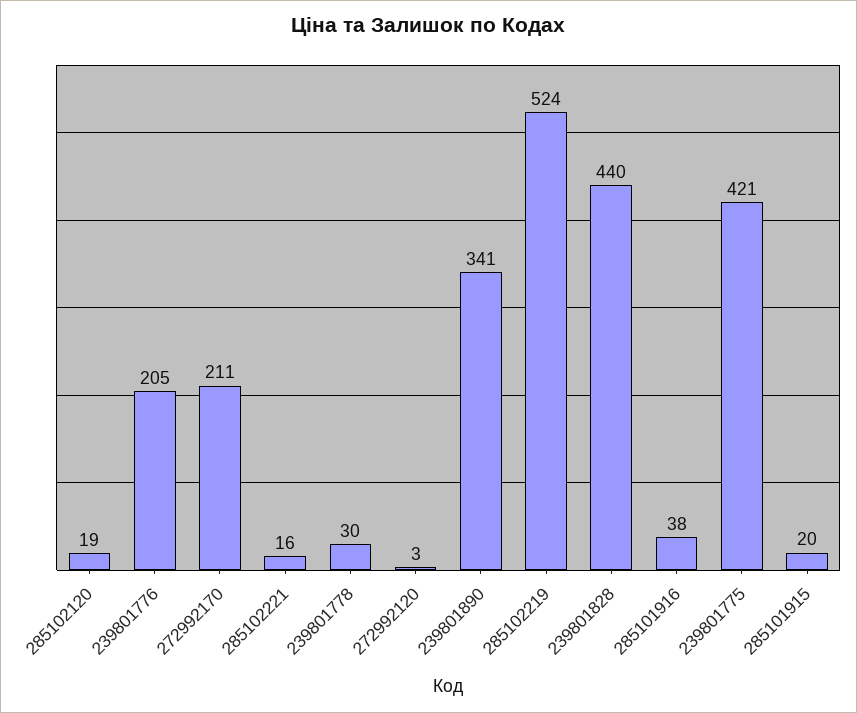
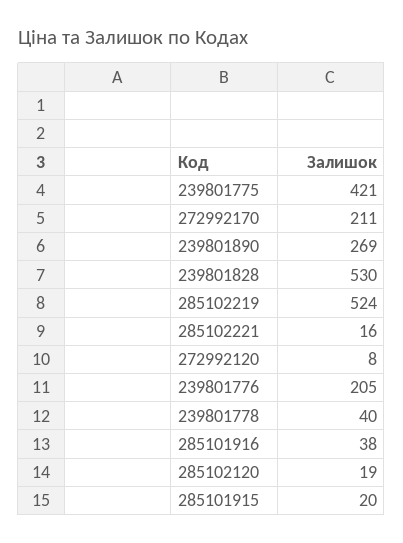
239801778: 30 -> 40
272992120: 3 -> 8
239801890: 341 -> 269
239801828: 440 -> 530

